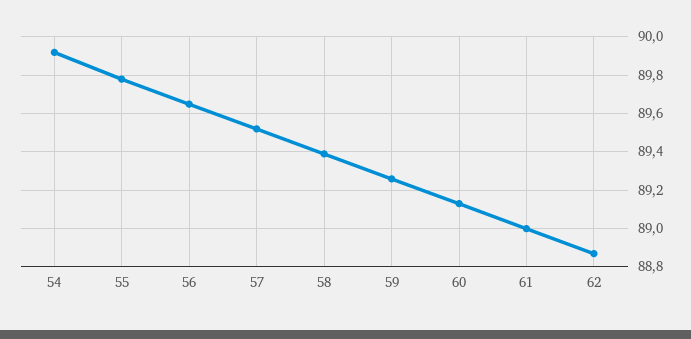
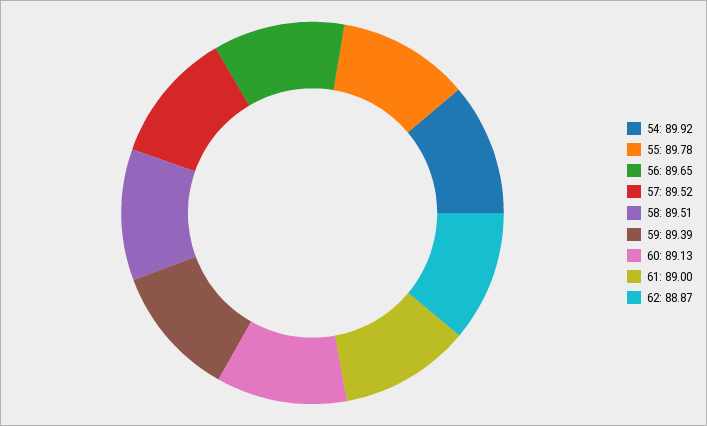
58: 89.4 -> 89.51
59: 89.25 -> 89.39

